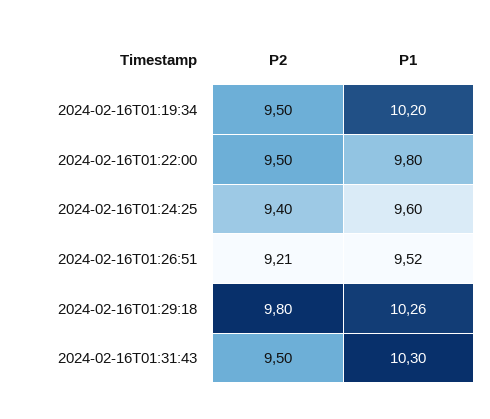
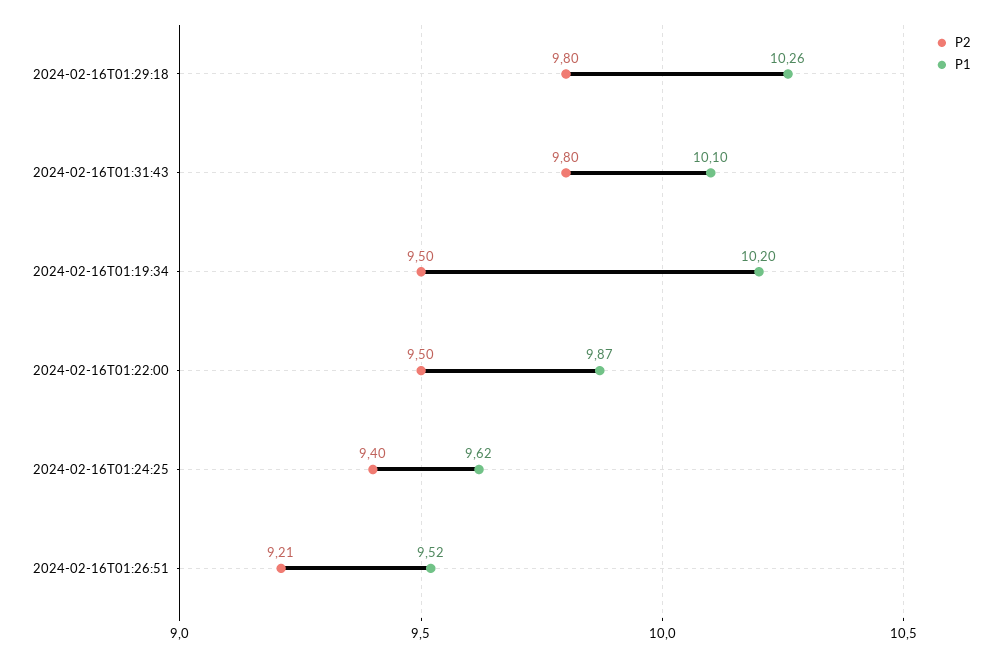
P1, 2024-02-16T01:22:00: 9.8 -> 9.87
P1, 2024-02-16T01:24:25: 9.6 -> 9.62
P2, 2024-02-16T01:31:43: 9.5 -> 9.8
P1, 2024-02-16T01:31:43: 10.3 -> 10.1

